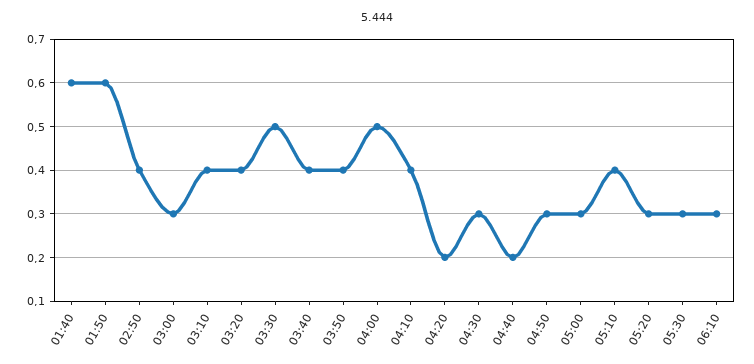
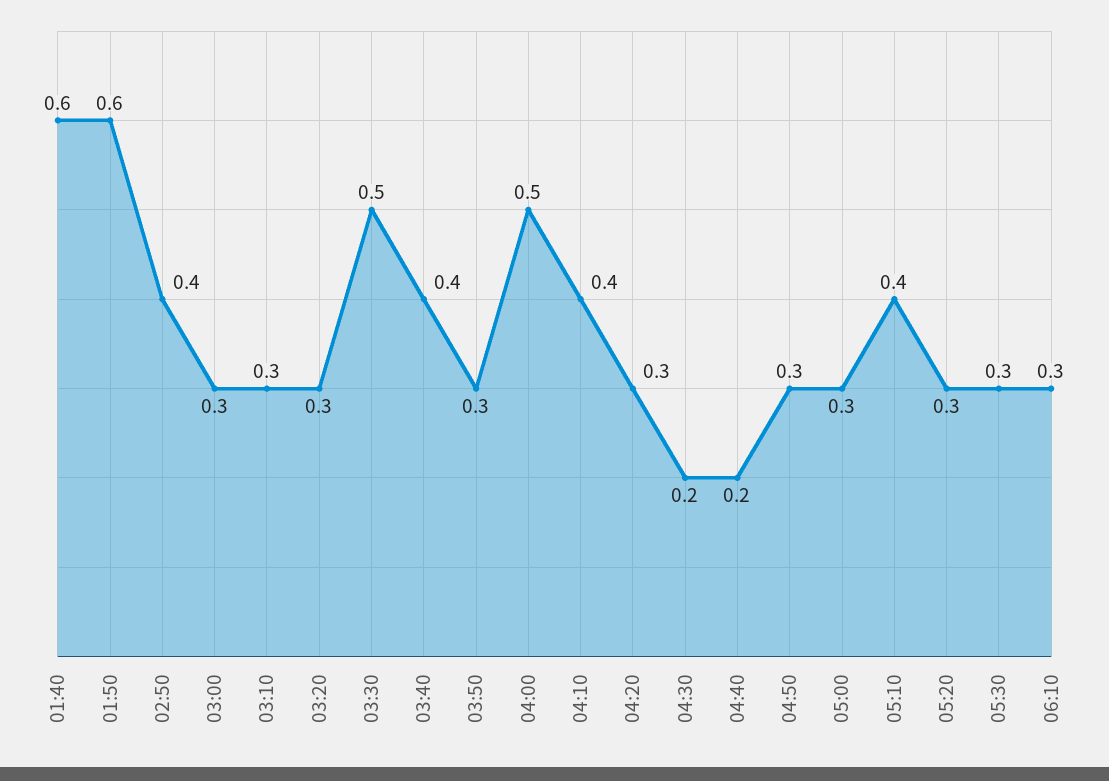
03:10: 0.4 -> 0.3
03:20: 0.4 -> 0.3
03:50: 0.4 -> 0.3
04:20: 0.2 -> 0.3
04:30: 0.3 -> 0.2

